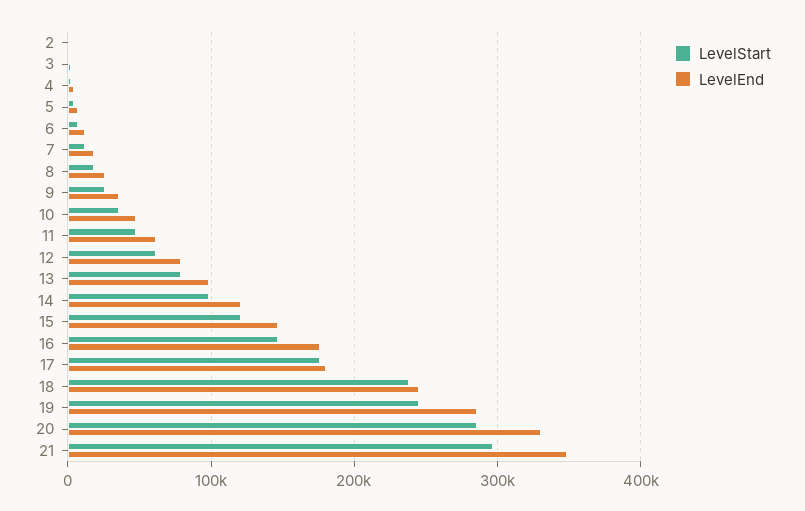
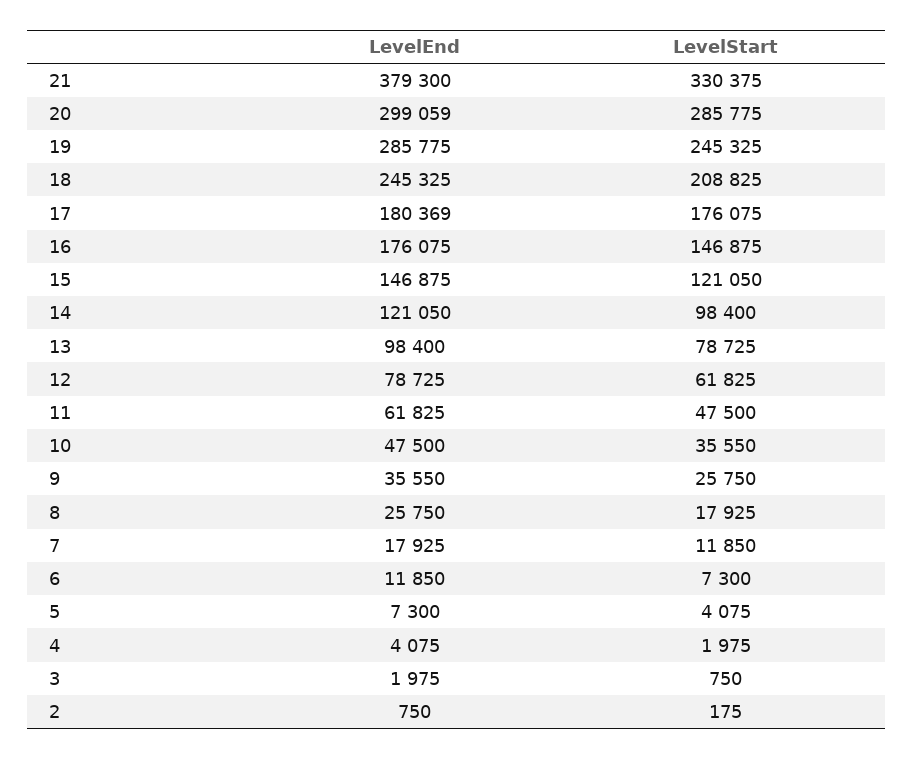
LevelStart, 18: 240000 -> 208825
LevelEnd, 20: 330000 -> 299059
LevelStart, 21: 300000 -> 330375
LevelEnd, 21: 350000 -> 379300

